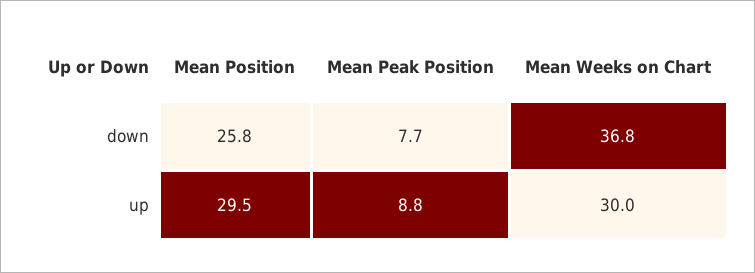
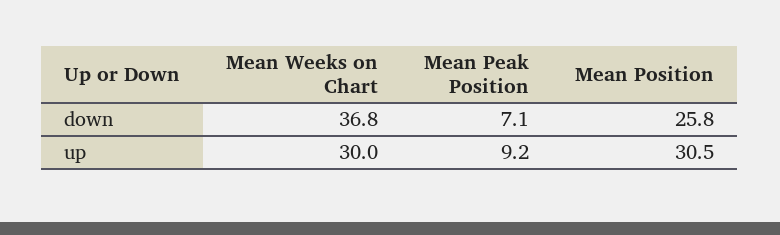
Mean Peak Position, down: 7.7 -> 7.1
Mean Position, up: 29.5 -> 30.5
Mean Peak Position, up: 8.8 -> 9.2

